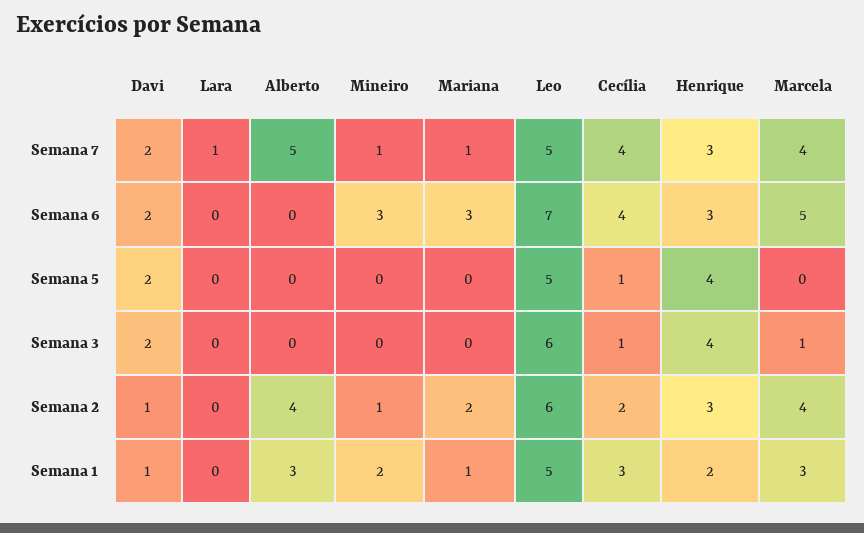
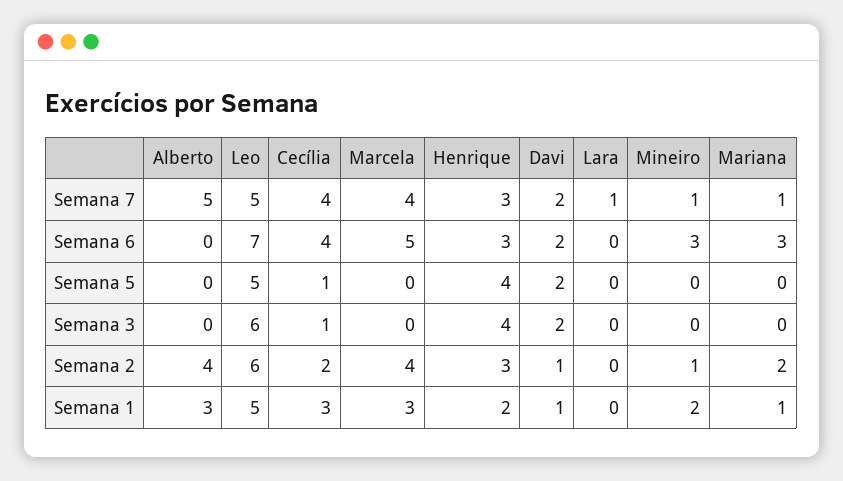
Marcela, Semana 3: 1 -> 0

